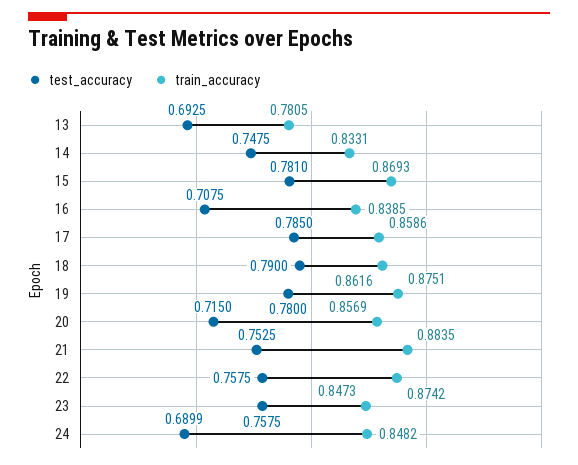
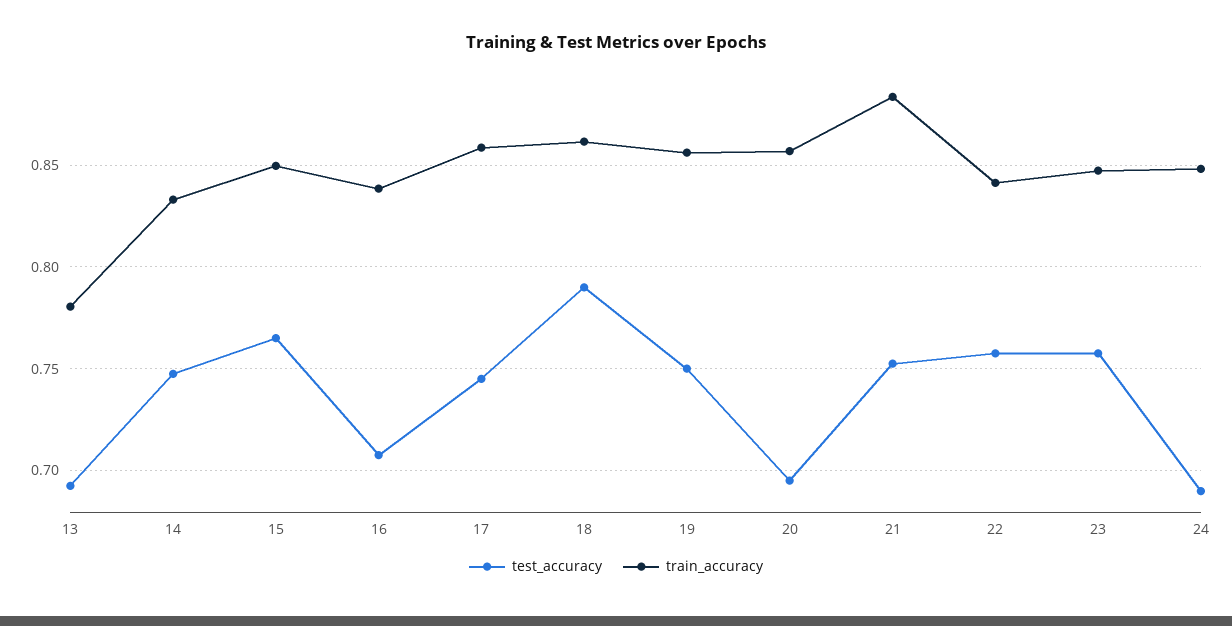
test_accuracy, 15: 0.781 -> 0.765
train_accuracy, 15: 0.8693 -> 0.85
test_accuracy, 17: 0.785 -> 0.745
test_accuracy, 19: 0.78 -> 0.75
train_accuracy, 19: 0.8751 -> 0.855
test_accuracy, 20: 0.715 -> 0.695
train_accuracy, 22: 0.8742 -> 0.84

